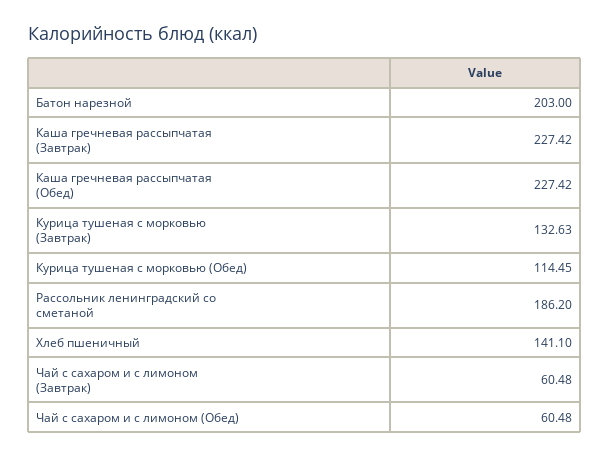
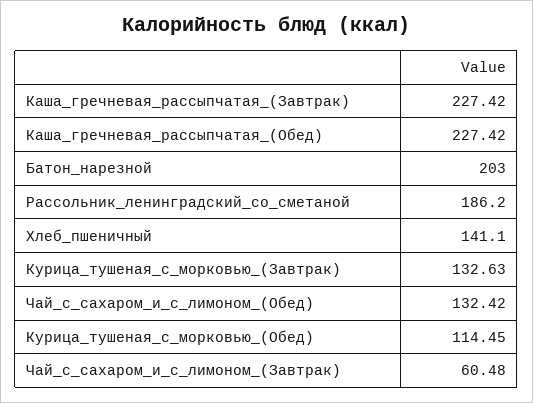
Чай с сахаром и с лимоном (Обед): 60.48 -> 132.42

